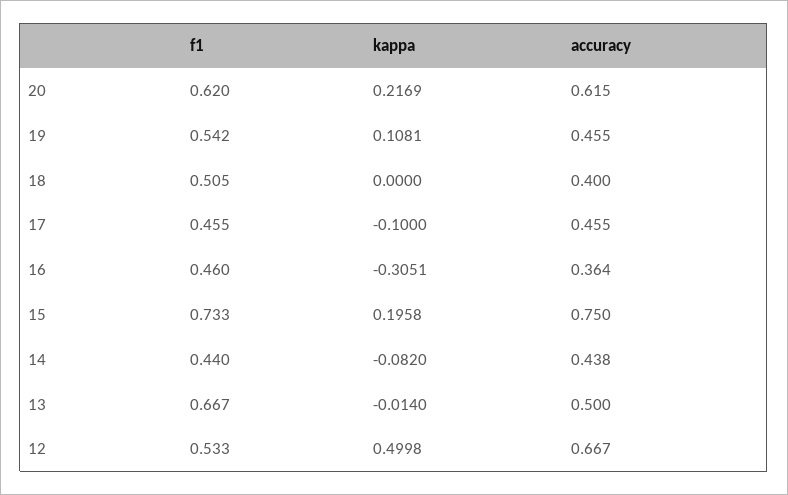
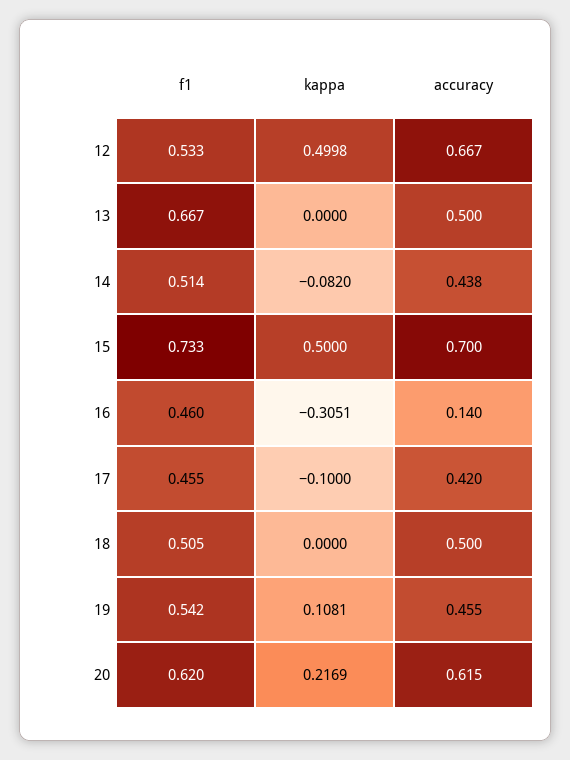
accuracy, 18: 0.4 -> 0.5
accuracy, 17: 0.455 -> 0.42
accuracy, 16: 0.364 -> 0.14
kappa, 15: 0.1958 -> 0.5
accuracy, 15: 0.75 -> 0.7
f1, 14: 0.44 -> 0.514
kappa, 13: -0.014 -> 0

